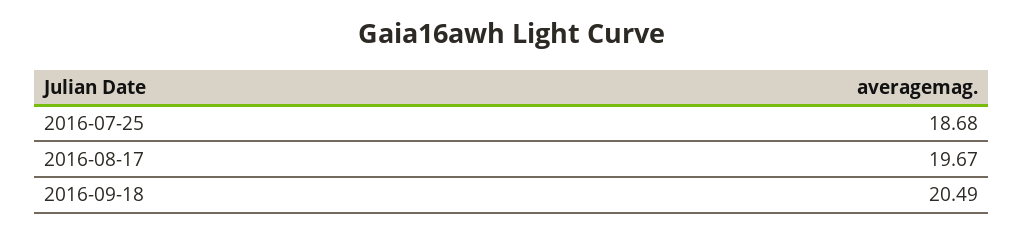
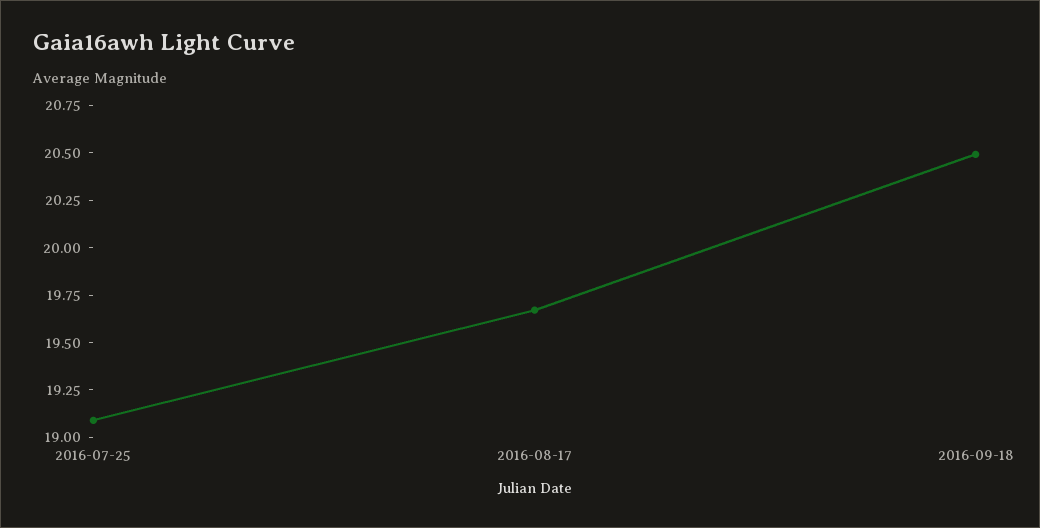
2016-07-25: 18.68 -> 19.1

